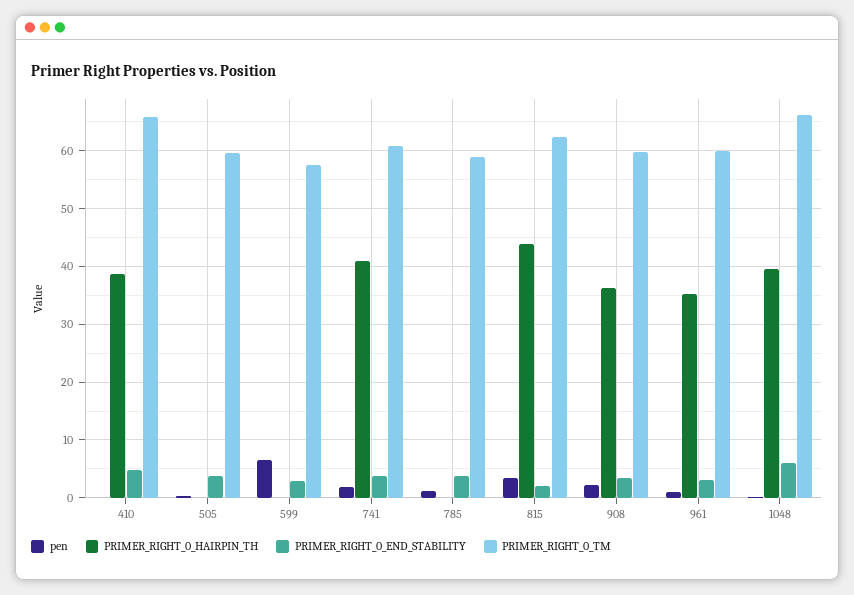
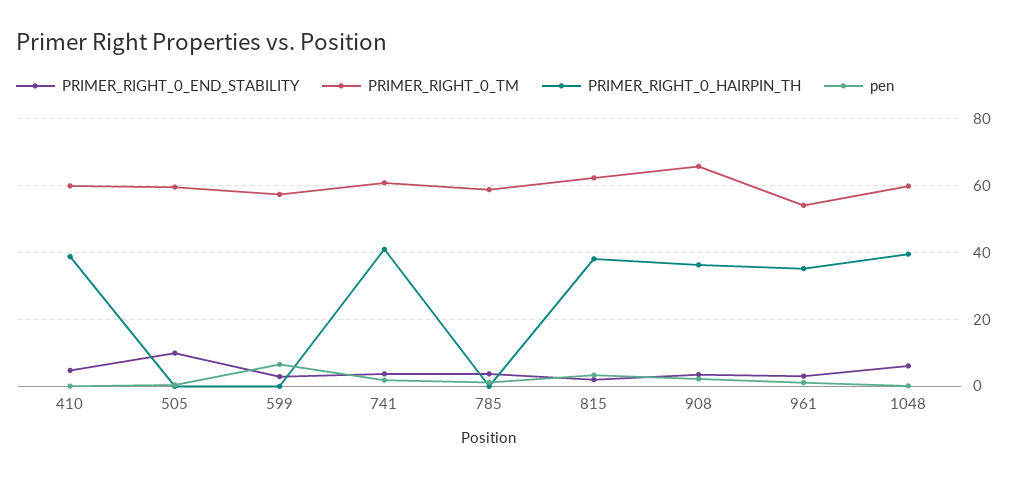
PRIMER_RIGHT_0_TM, 410: 66 -> 60
PRIMER_RIGHT_0_END_STABILITY, 505: 4 -> 10
PRIMER_RIGHT_0_HAIRPIN_TH, 815: 44 -> 38
PRIMER_RIGHT_0_TM, 908: 60 -> 66
PRIMER_RIGHT_0_TM, 961: 60 -> 54
PRIMER_RIGHT_0_TM, 1048: 66 -> 60

